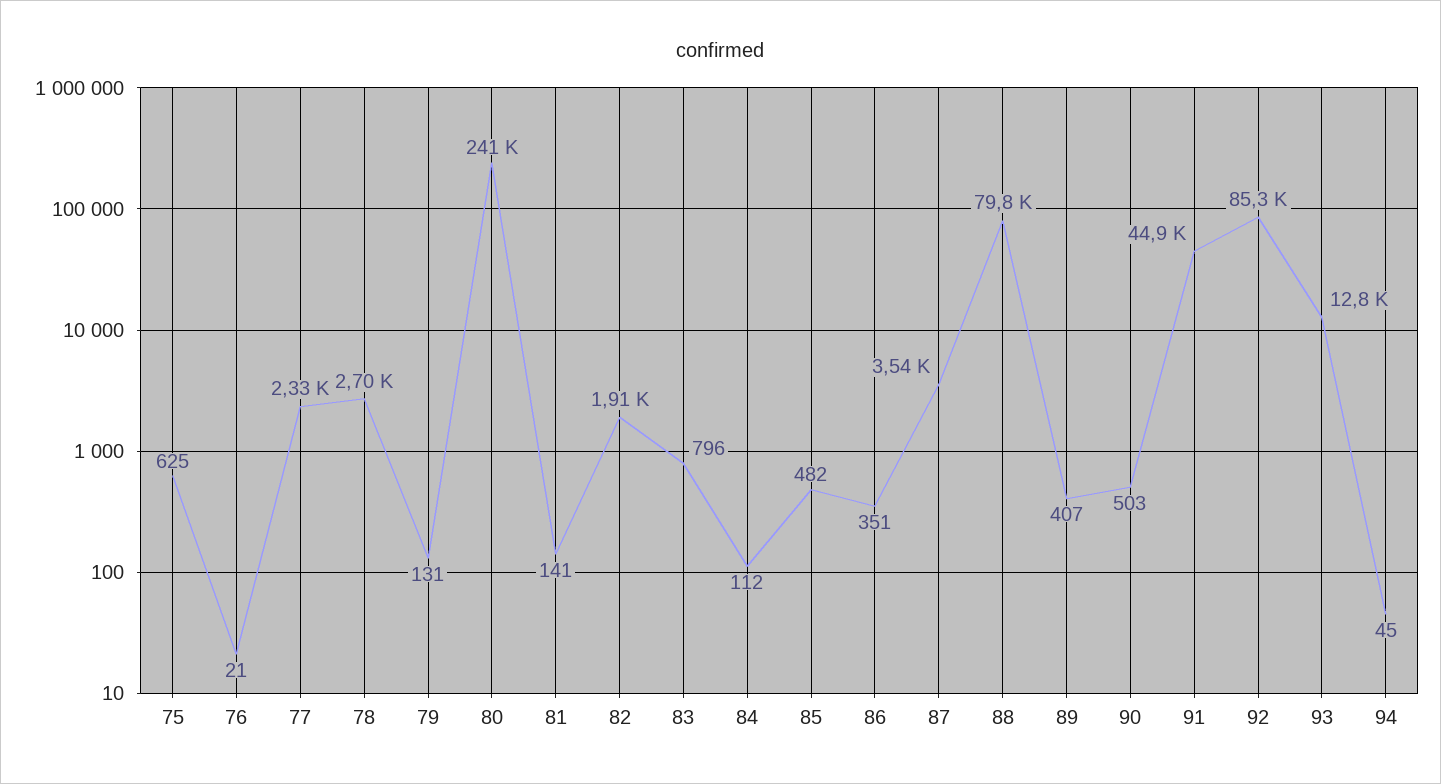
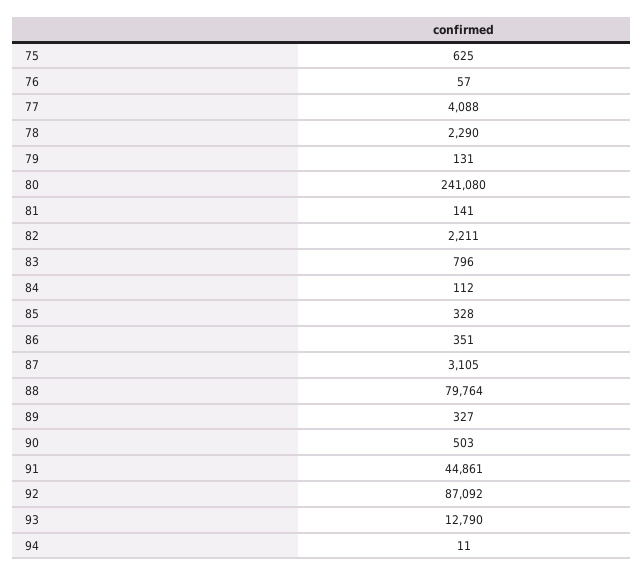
76: 21 -> 57
77: 2330 -> 4088
78: 2700 -> 2290
82: 1910 -> 2211
85: 482 -> 328
87: 3540 -> 3105
89: 407 -> 327
92: 85300 -> 87092
94: 45 -> 11

